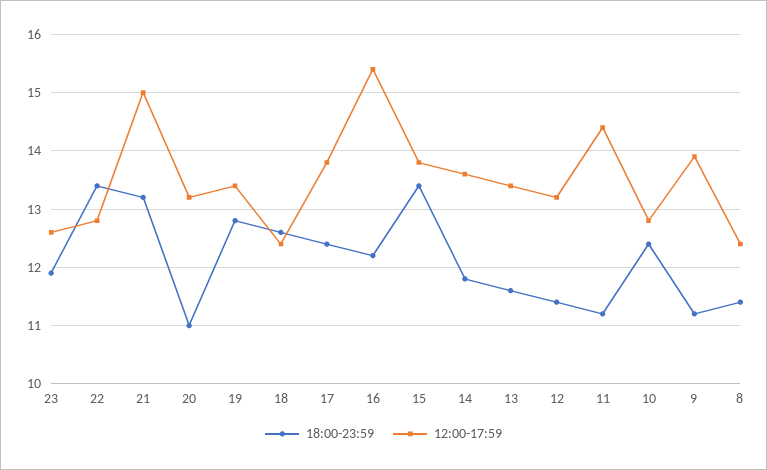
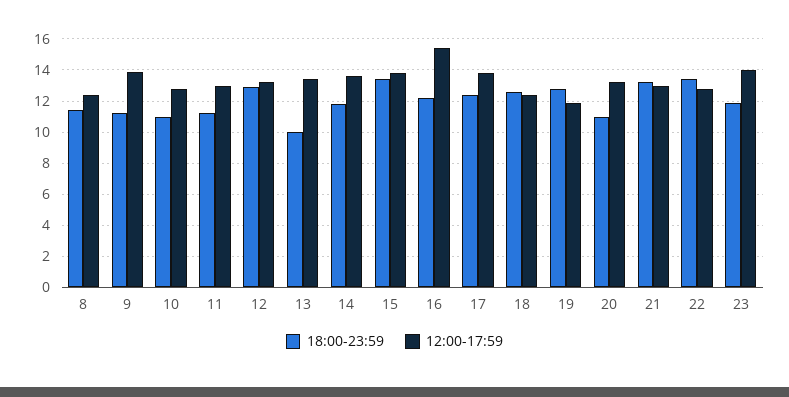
12:00-17:59, 23: 12.5 -> 14
12:00-17:59, 21: 15 -> 13
12:00-17:59, 19: 13.5 -> 12
18:00-23:59, 13: 11.5 -> 10
18:00-23:59, 12: 11.5 -> 13
12:00-17:59, 11: 14.5 -> 13
18:00-23:59, 10: 12.5 -> 11

